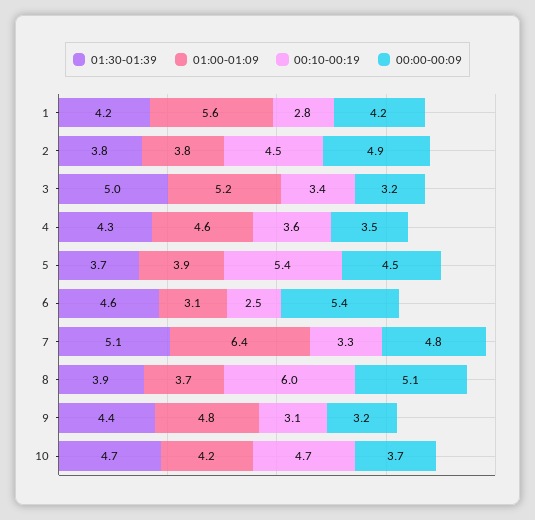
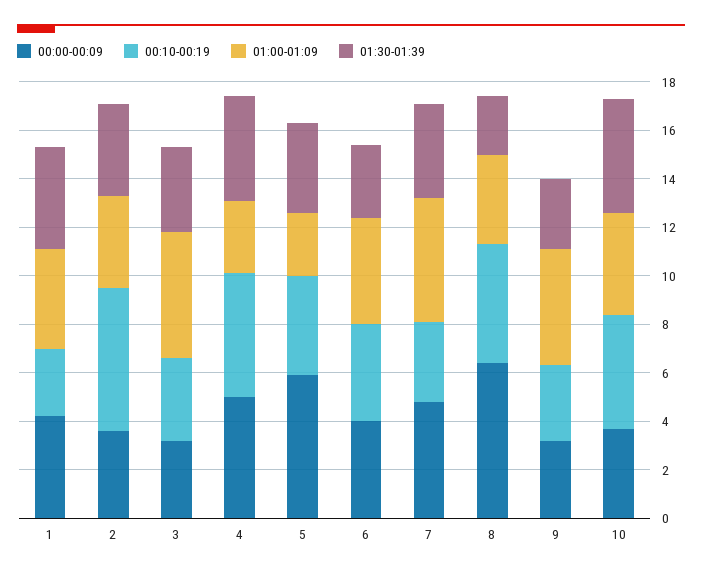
01:00-01:09, 1: 5.6 -> 4
00:10-00:19, 2: 4.5 -> 6
00:00-00:09, 2: 4.9 -> 3.5
01:30-01:39, 3: 5 -> 3.5
01:00-01:09, 4: 4.6 -> 3
00:10-00:19, 4: 3.6 -> 5
00:00-00:09, 4: 3.5 -> 5
01:00-01:09, 5: 3.9 -> 2.5
00:10-00:19, 5: 5.4 -> 4
00:00-00:09, 5: 4.5 -> 6
01:30-01:39, 6: 4.6 -> 3
01:00-01:09, 6: 3.1 -> 4.5
00:10-00:19, 6: 2.5 -> 4
00:00-00:09, 6: 5.4 -> 4
01:30-01:39, 7: 5.1 -> 4
01:00-01:09, 7: 6.4 -> 5
01:30-01:39, 8: 3.9 -> 2.5
00:10-00:19, 8: 6 -> 5
00:00-00:09, 8: 5.1 -> 6.5
01:30-01:39, 9: 4.4 -> 3

